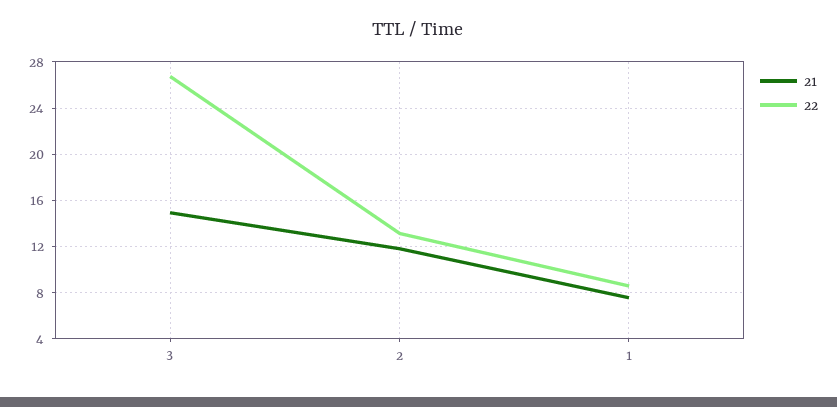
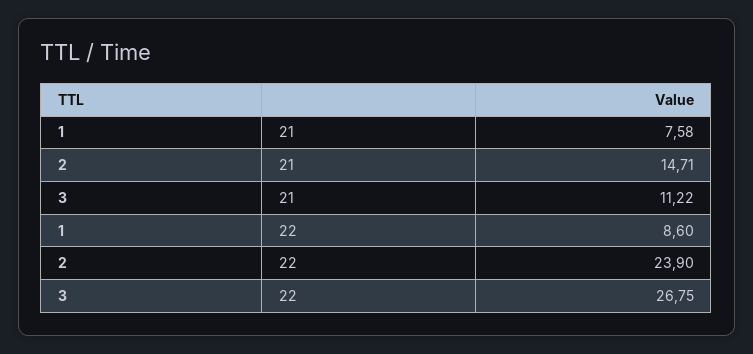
21, 3: 15 -> 11.22
21, 2: 12 -> 14.71
22, 2: 13 -> 23.9

